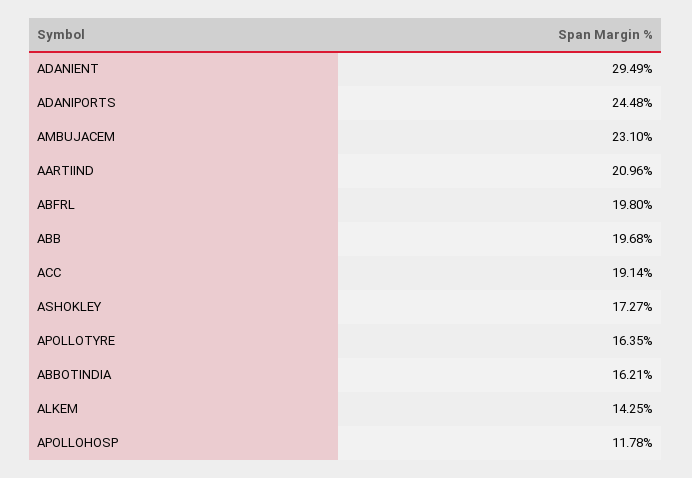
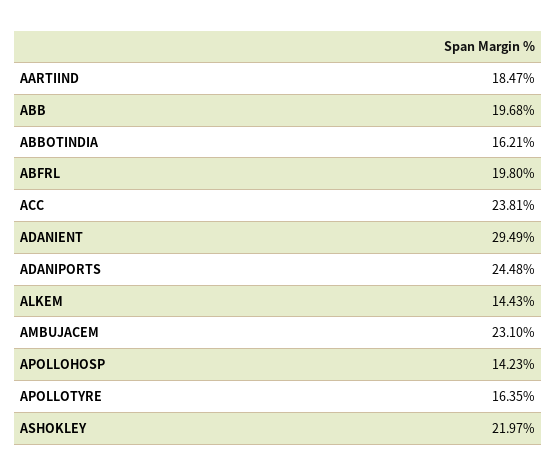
AARTIIND: 20.96 -> 18.47
ACC: 19.14 -> 23.81
ASHOKLEY: 17.27 -> 21.97
ALKEM: 14.25 -> 14.43
APOLLOHOSP: 11.78 -> 14.23

